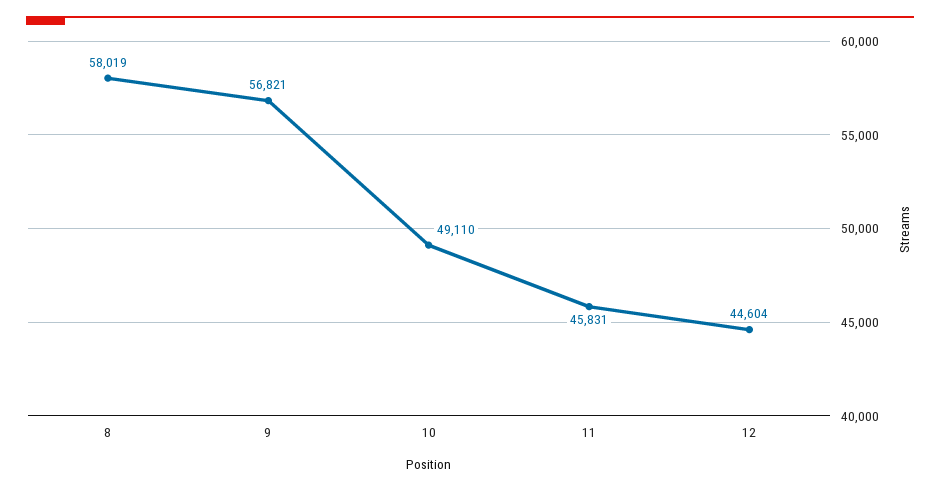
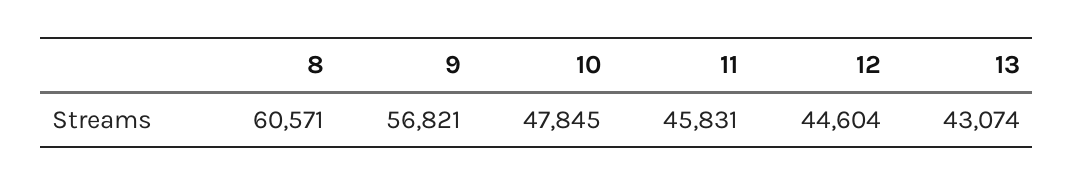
8: 58019 -> 60571
10: 49110 -> 47845
13: none -> 43074

